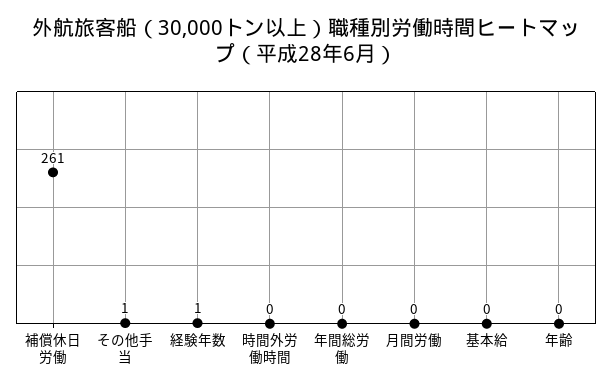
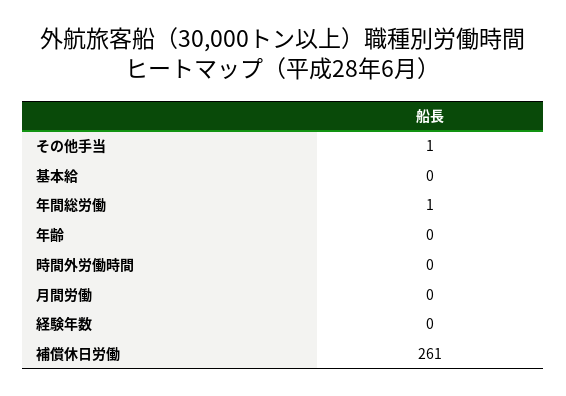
経験年数: 1 -> 0
年間総労働: 0 -> 1

